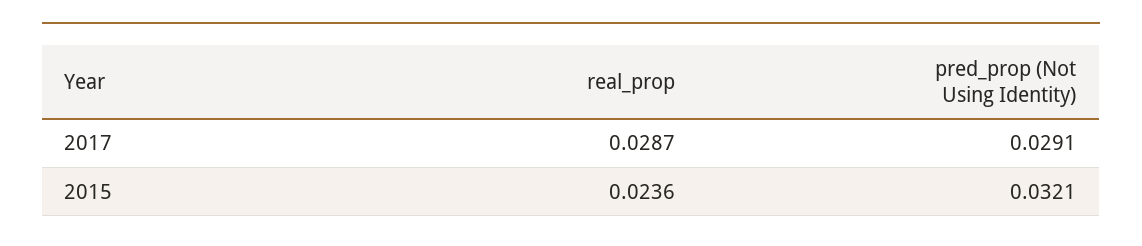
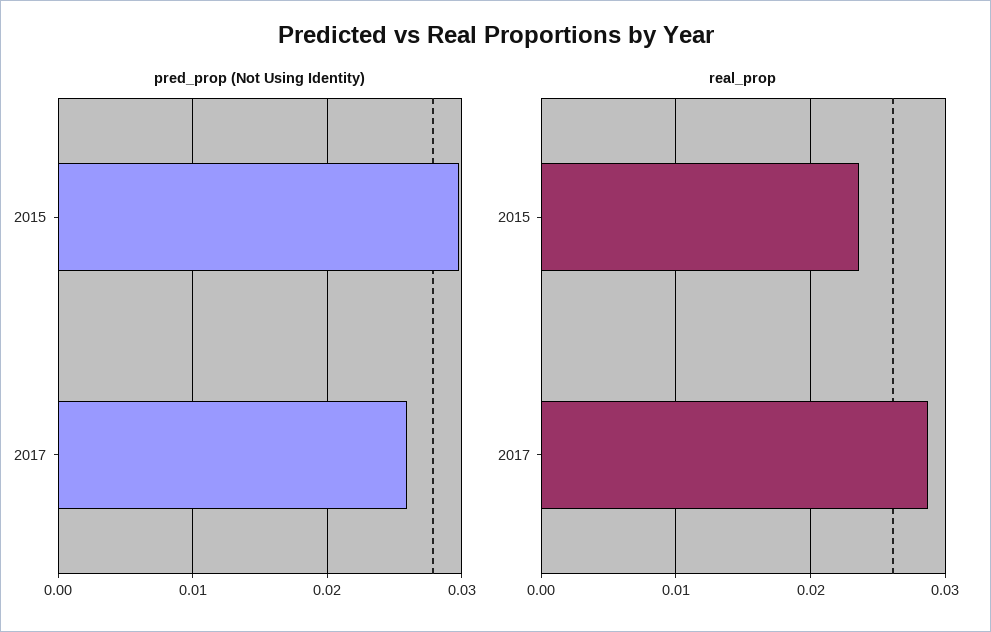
pred_prop (Not Using Identity), 2017: 0.0291 -> 0.026
pred_prop (Not Using Identity), 2015: 0.0321 -> 0.03

